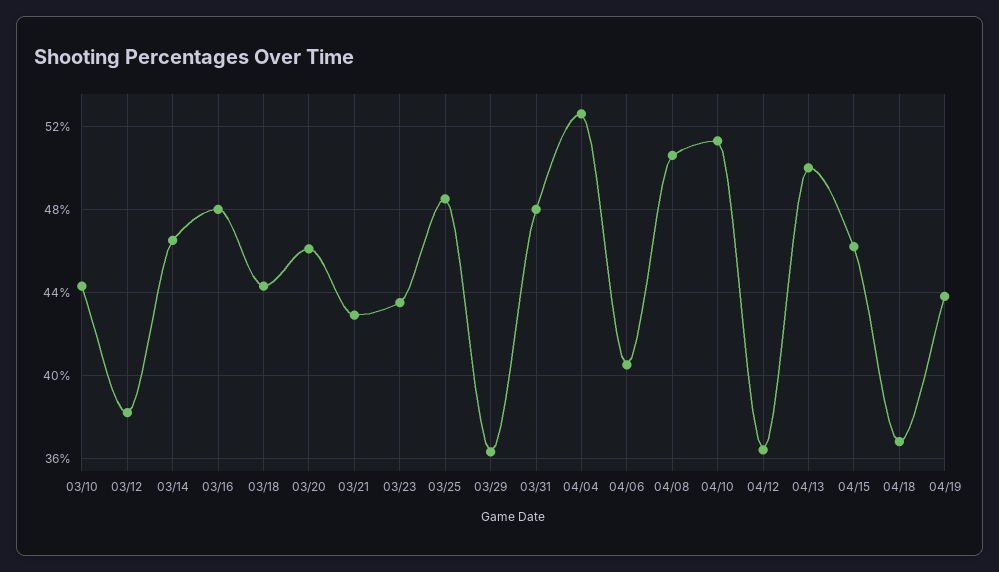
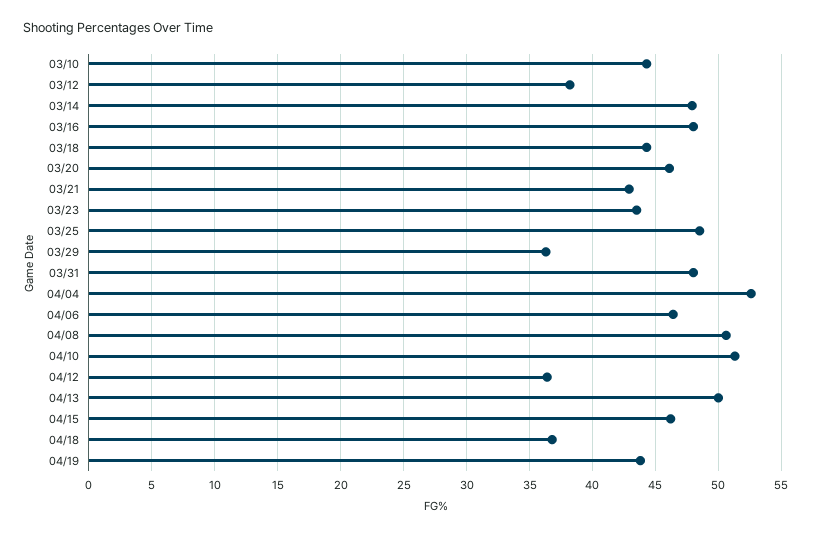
03/14: 46.5 -> 48
04/06: 40.5 -> 46.5

